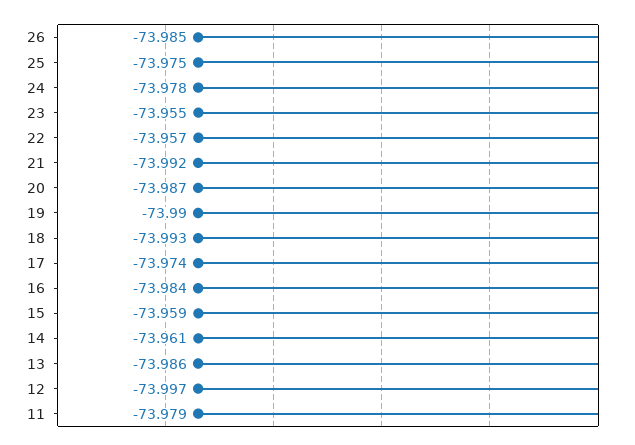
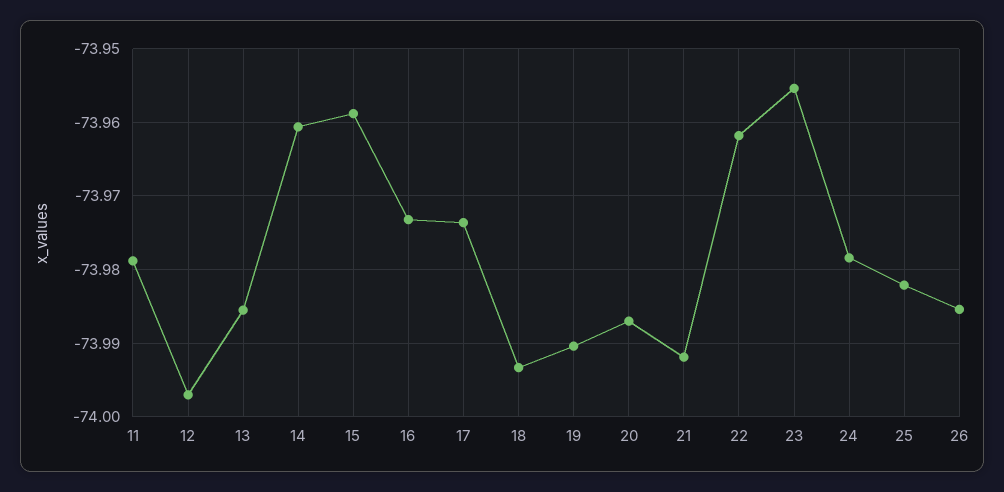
25: -73.975 -> -73.982
22: -73.957 -> -73.962
16: -73.984 -> -73.973

